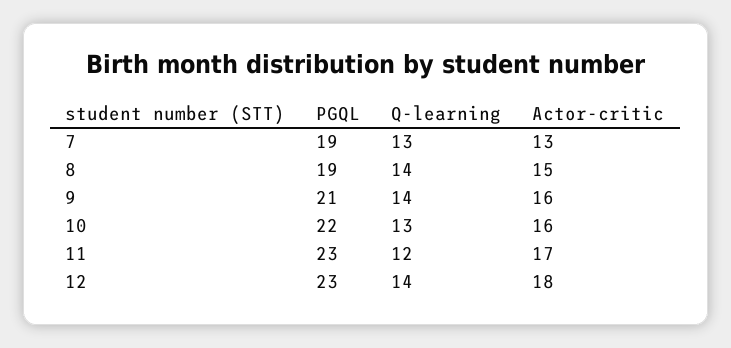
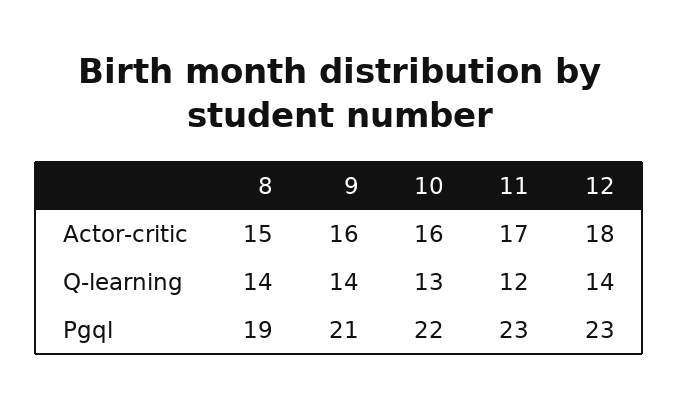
PGQL, 7: 19 -> none
Q-learning, 7: 13 -> none
Actor-critic, 7: 13 -> none

